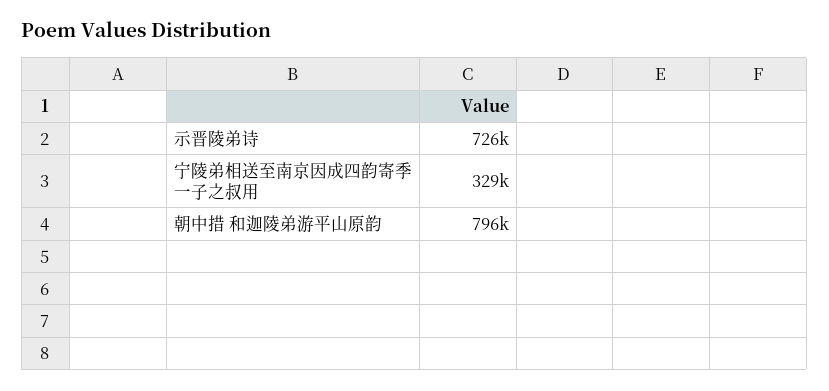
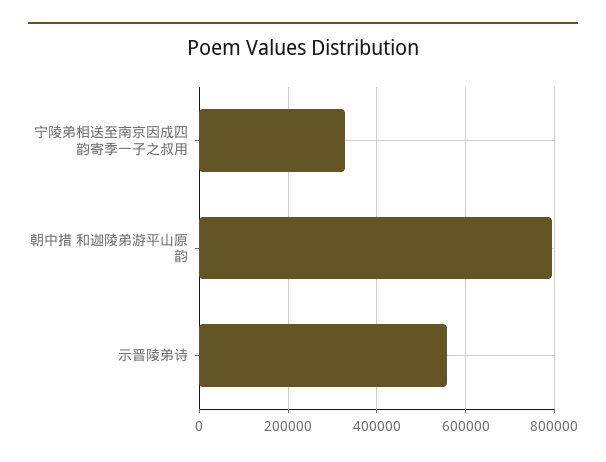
示晋陵弟诗: 726000 -> 560000

